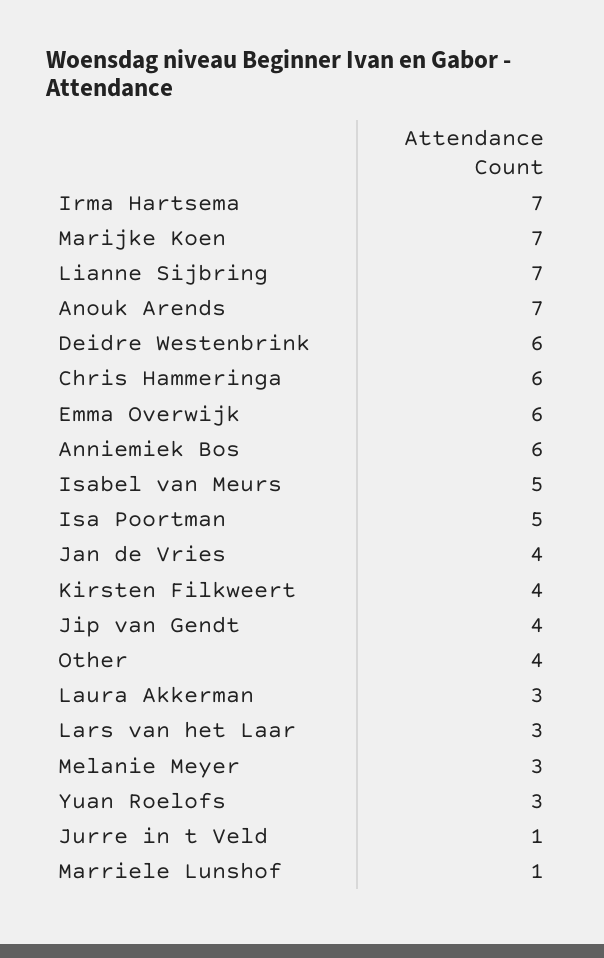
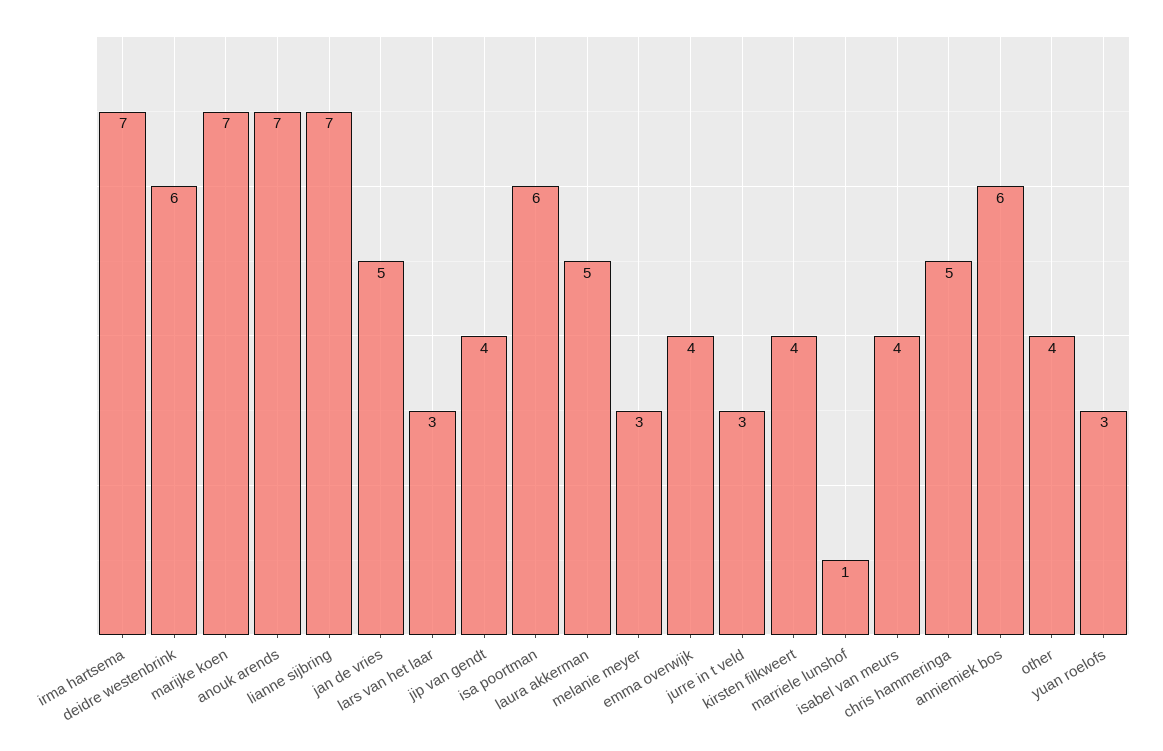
Chris Hammeringa: 6 -> 5
Emma Overwijk: 6 -> 4
Isabel van Meurs: 5 -> 4
Isa Poortman: 5 -> 6
Jan de Vries: 4 -> 5
Laura Akkerman: 3 -> 5
Jurre in t Veld: 1 -> 3

